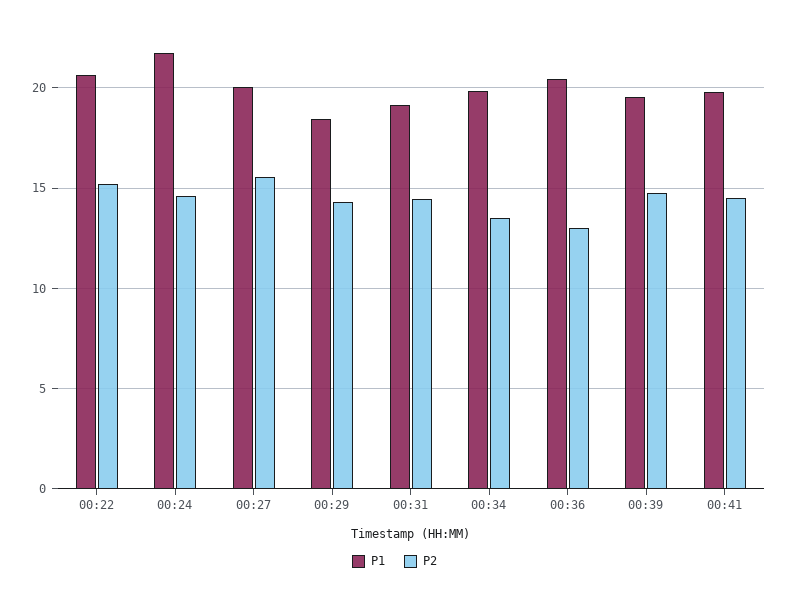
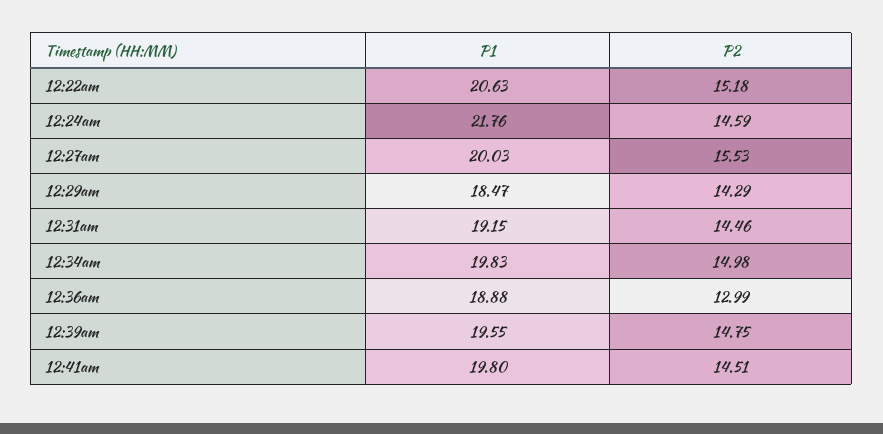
P2, 00:34: 13.5 -> 14.98
P1, 00:36: 20.5 -> 18.88

